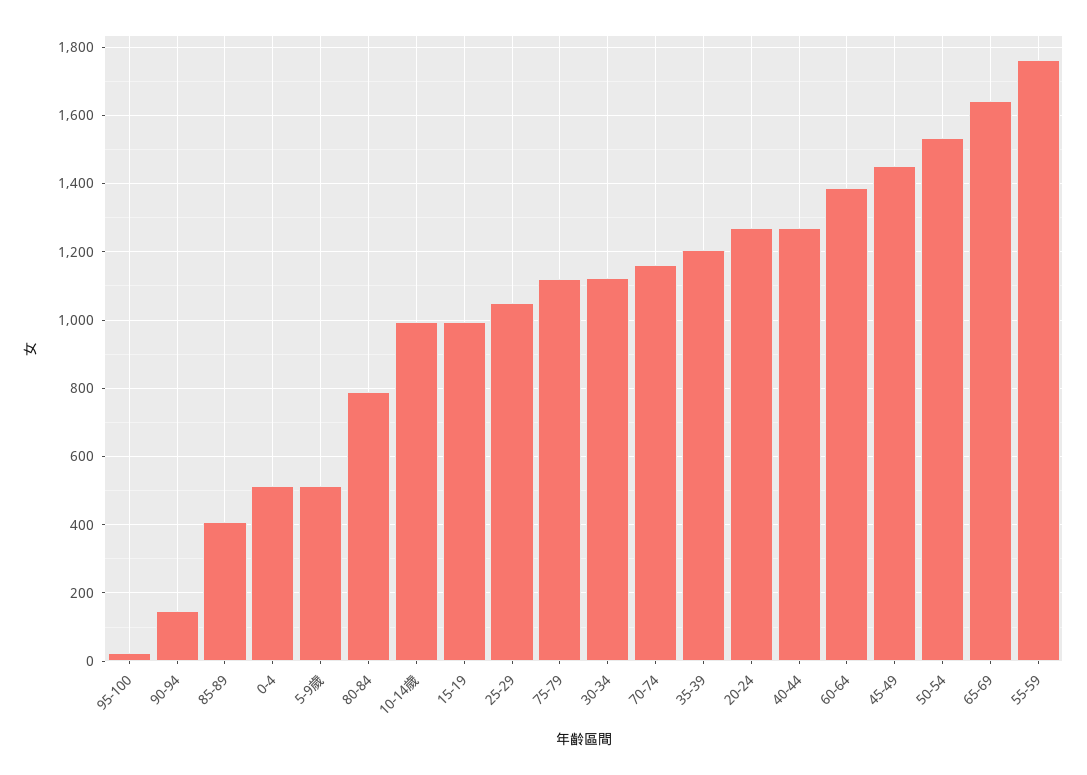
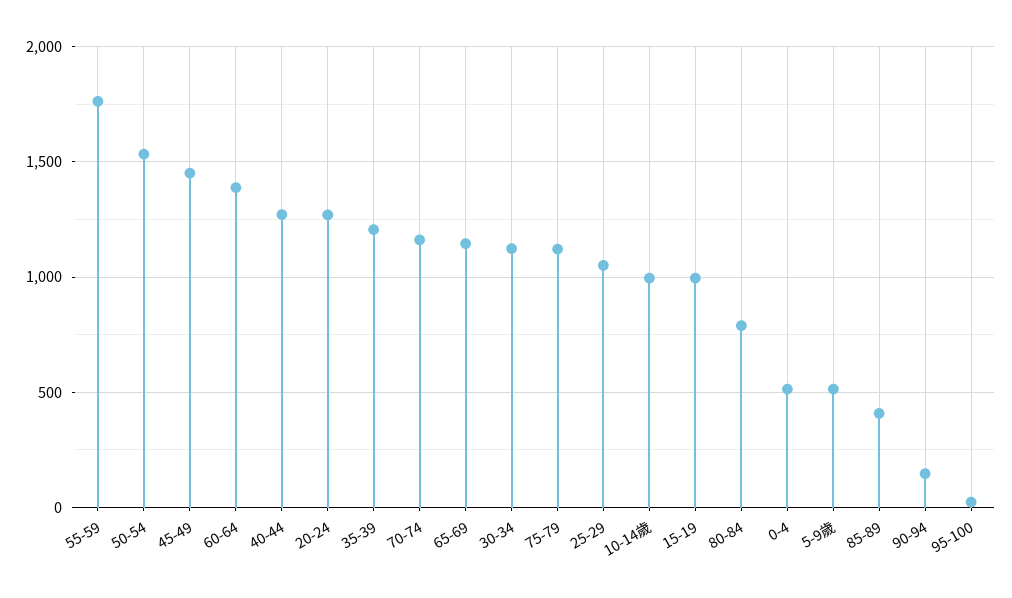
65-69: 1640 -> 1150

